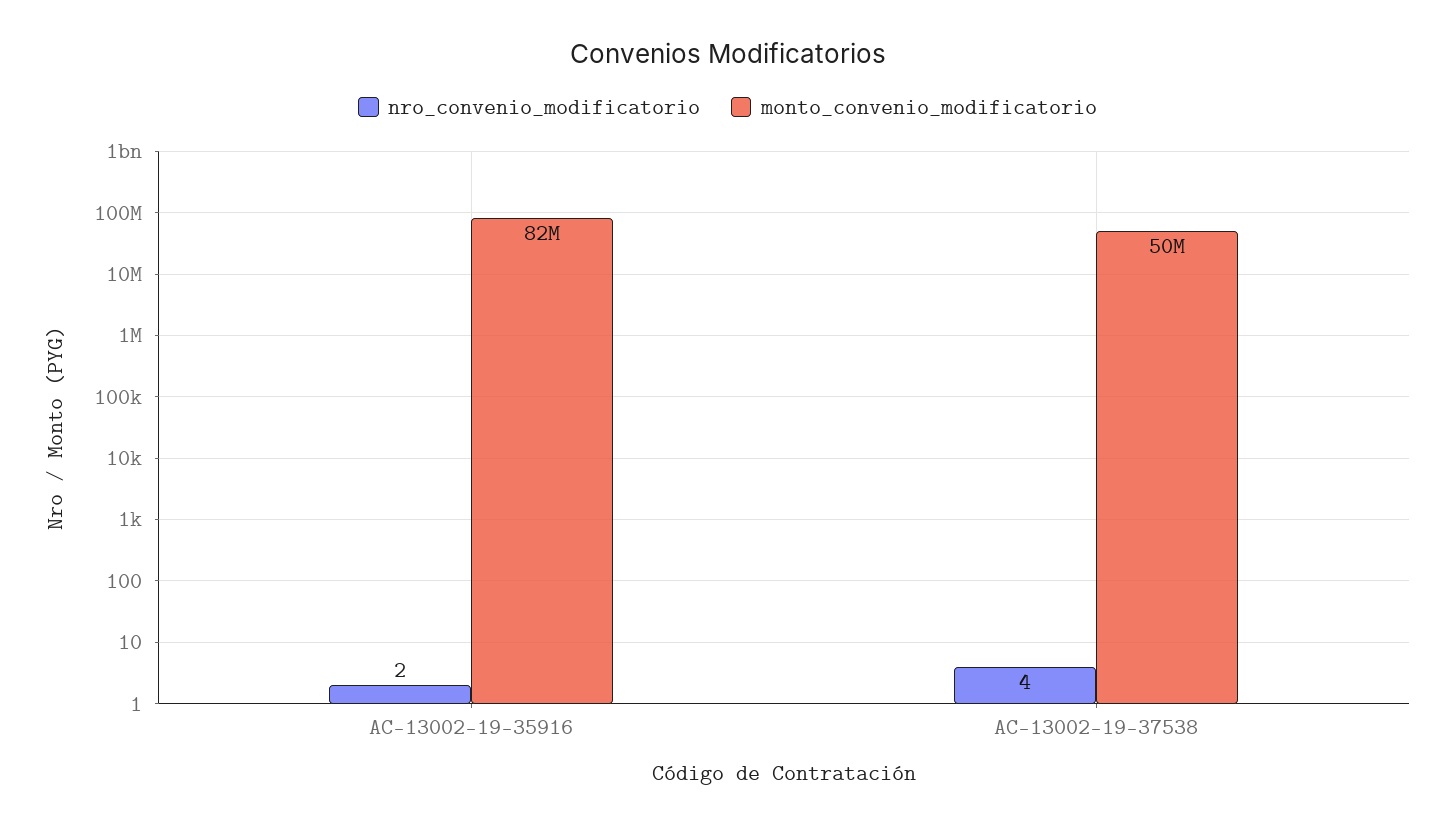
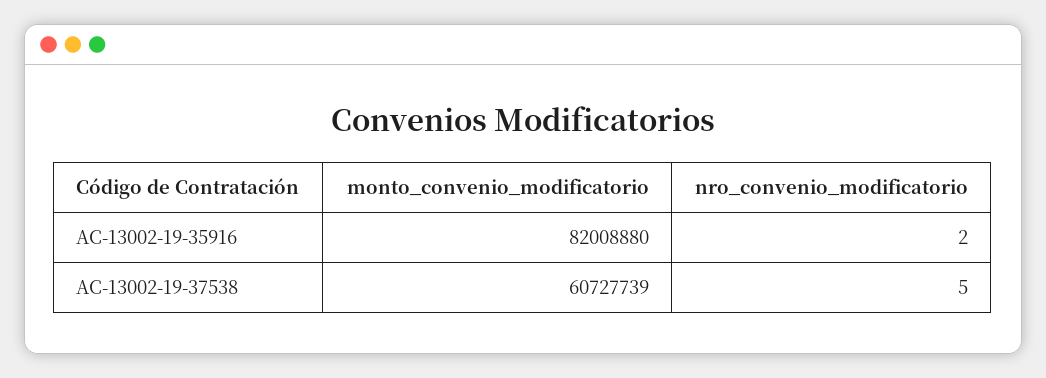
nro_convenio_modificatorio, AC-13002-19-37538: 4 -> 5
monto_convenio_modificatorio, AC-13002-19-37538: 50000000 -> 60727739

